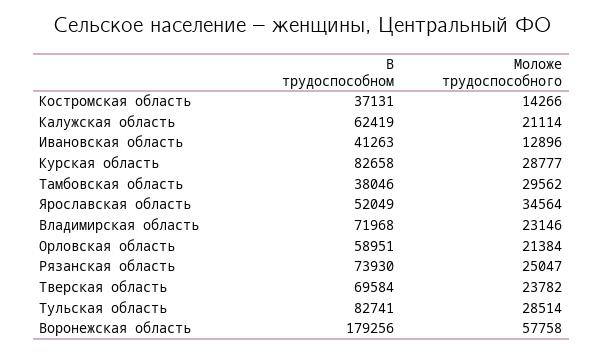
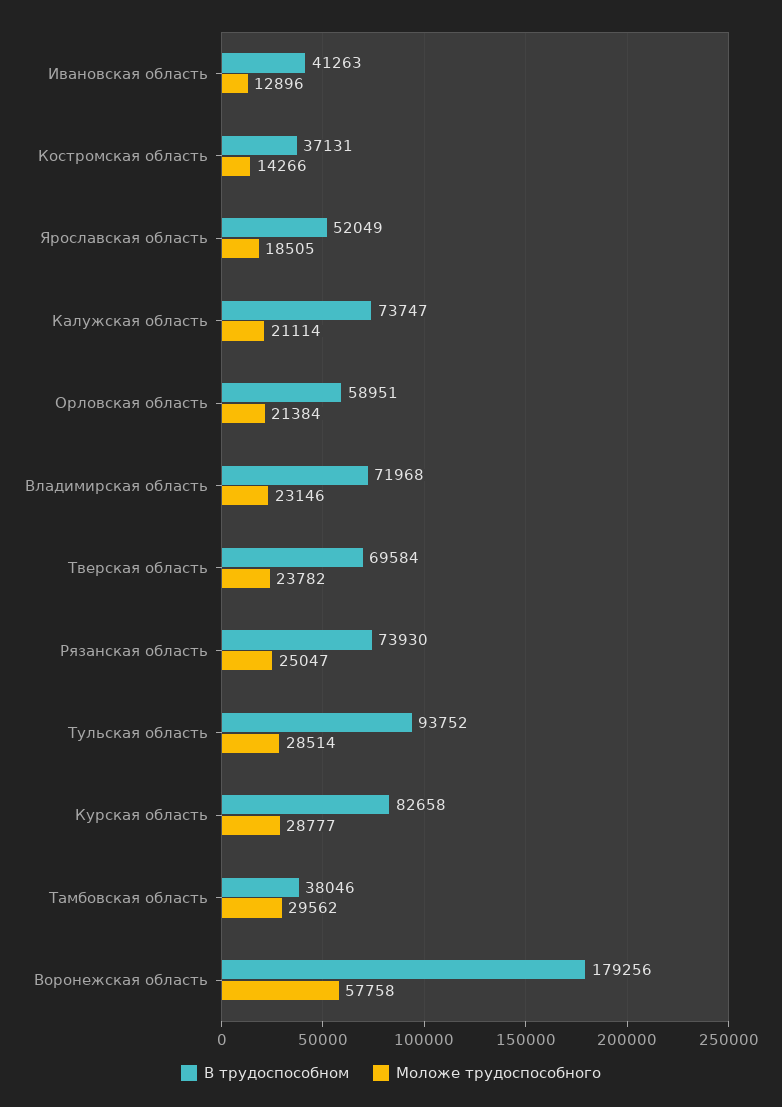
В трудоспособном, Калужская область: 62419 -> 73747
Моложе трудоспособного, Ярославская область: 34564 -> 18505
В трудоспособном, Тульская область: 82741 -> 93752

